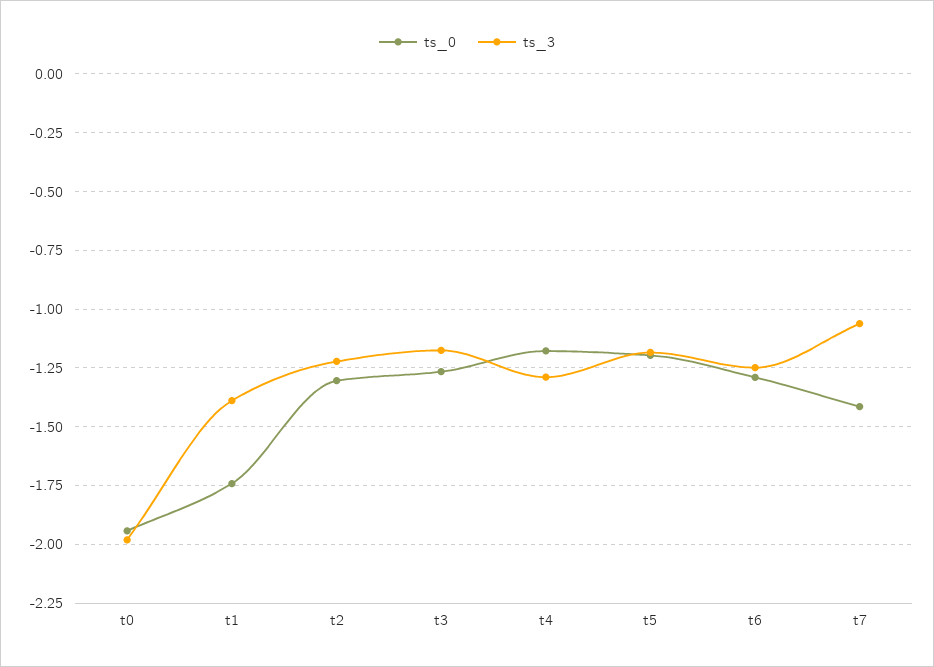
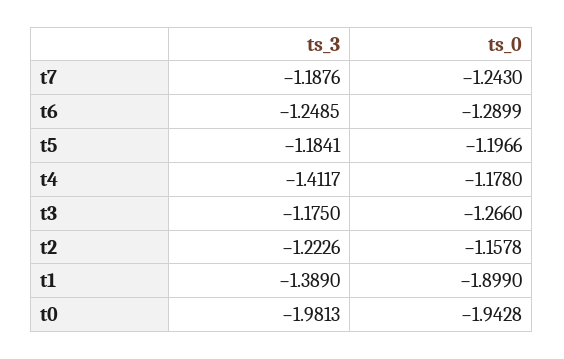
ts_0, t1: -1.75 -> -1.899
ts_0, t2: -1.3 -> -1.1578
ts_3, t4: -1.3 -> -1.4117
ts_0, t7: -1.4 -> -1.243
ts_3, t7: -1.05 -> -1.1876

